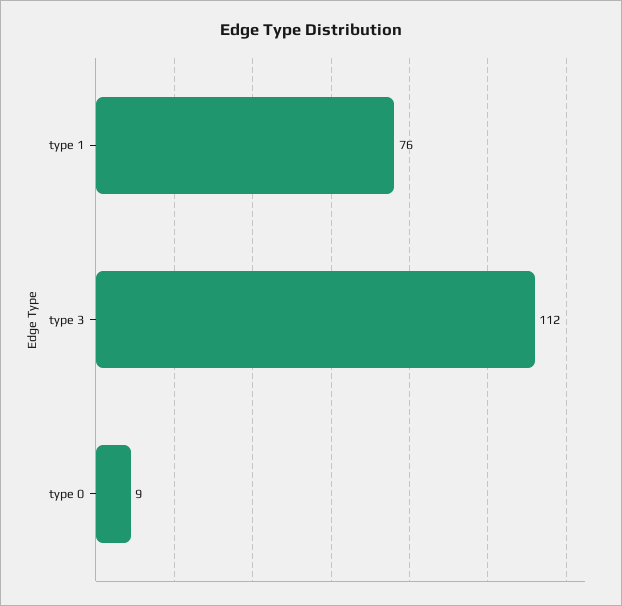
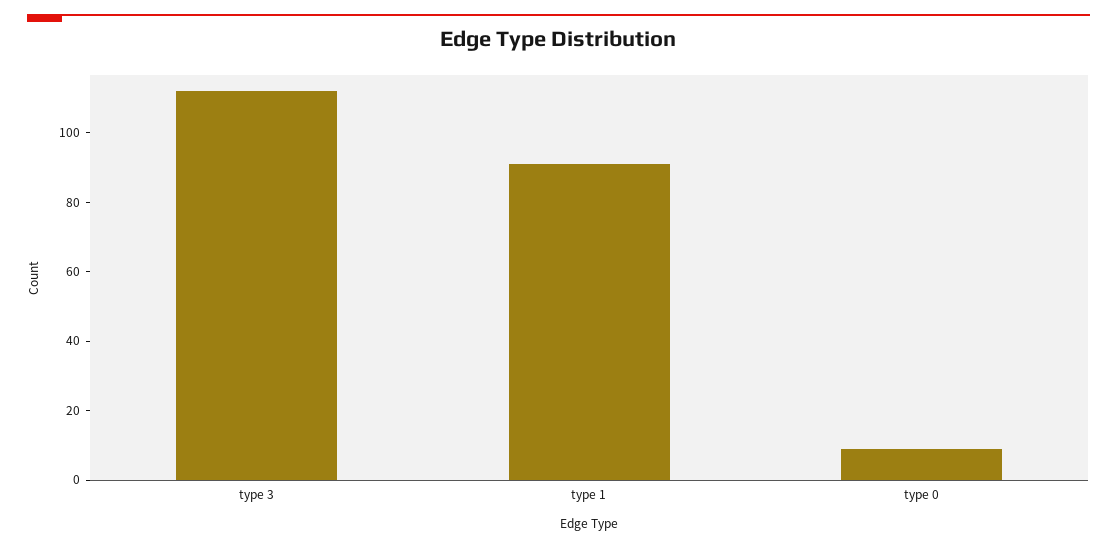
type 1: 76 -> 90

